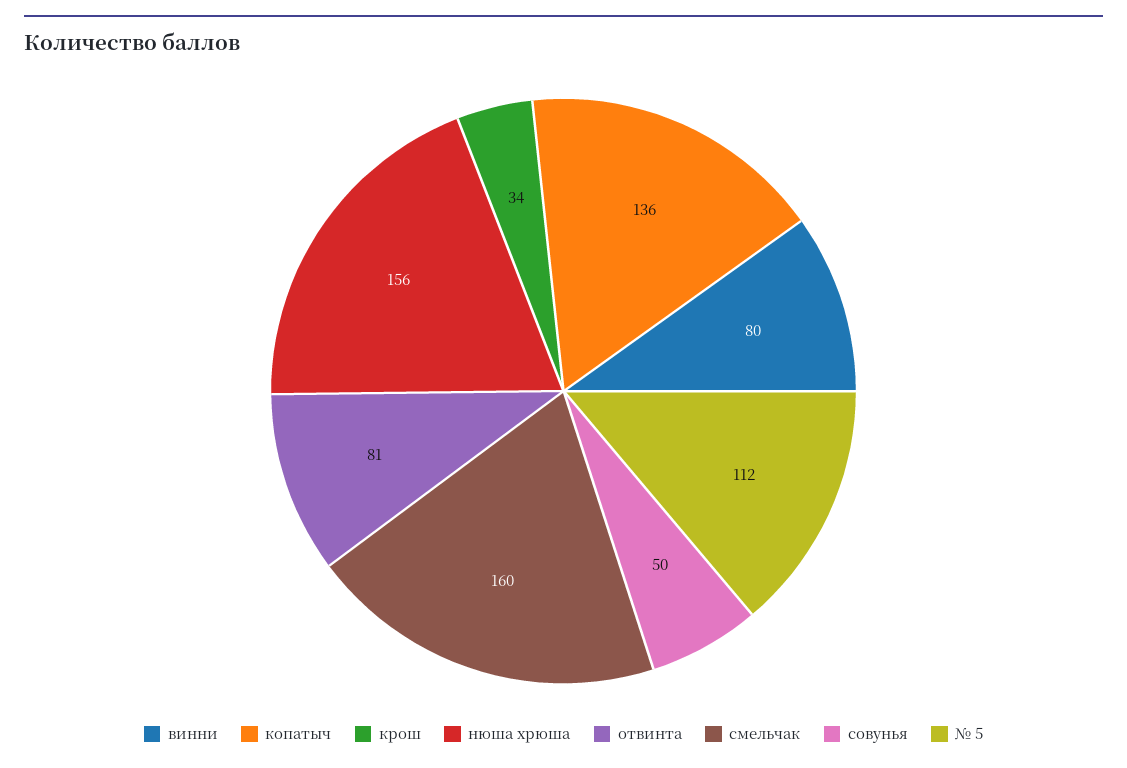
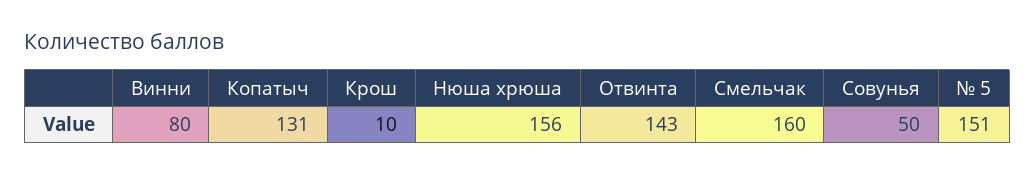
копатыч: 136 -> 131
крош: 34 -> 10
отвинта: 81 -> 143
№ 5: 112 -> 151

